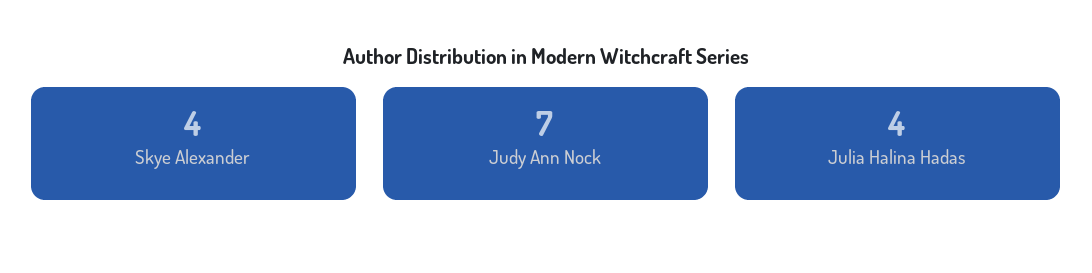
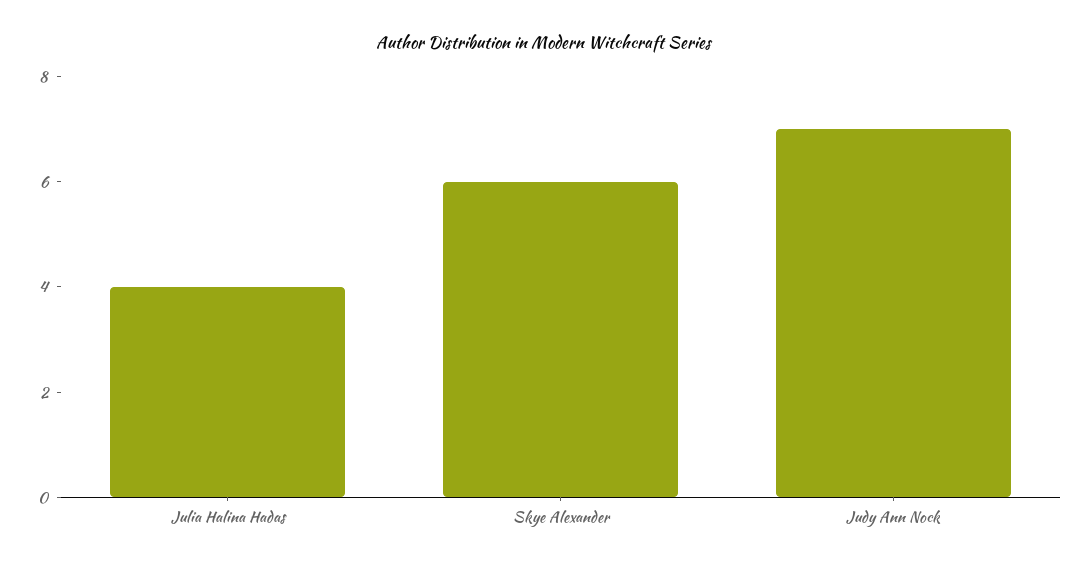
Skye Alexander: 4 -> 6

